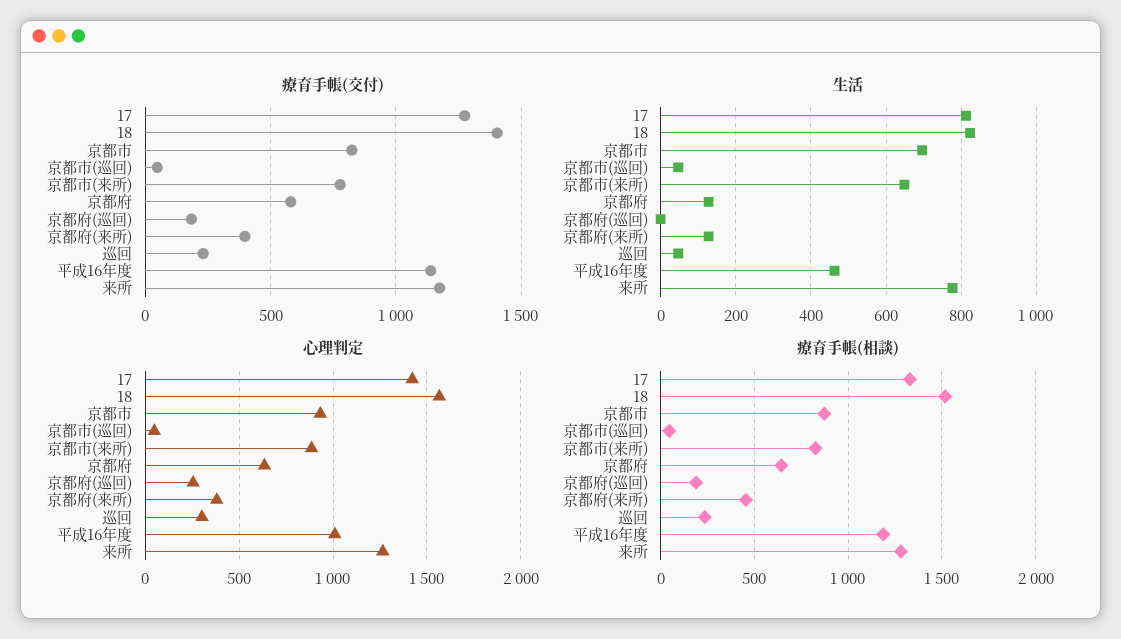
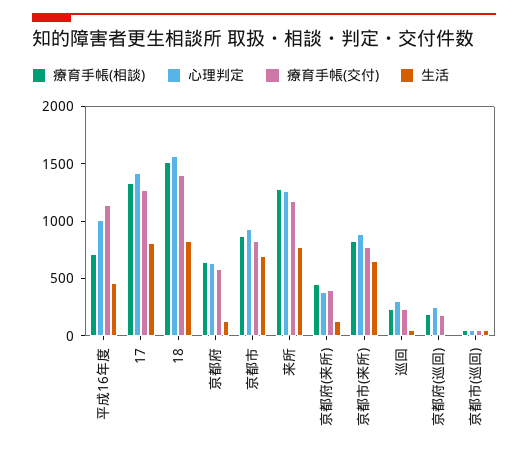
療育手帳(相談), 平成16年度: 1200 -> 700

